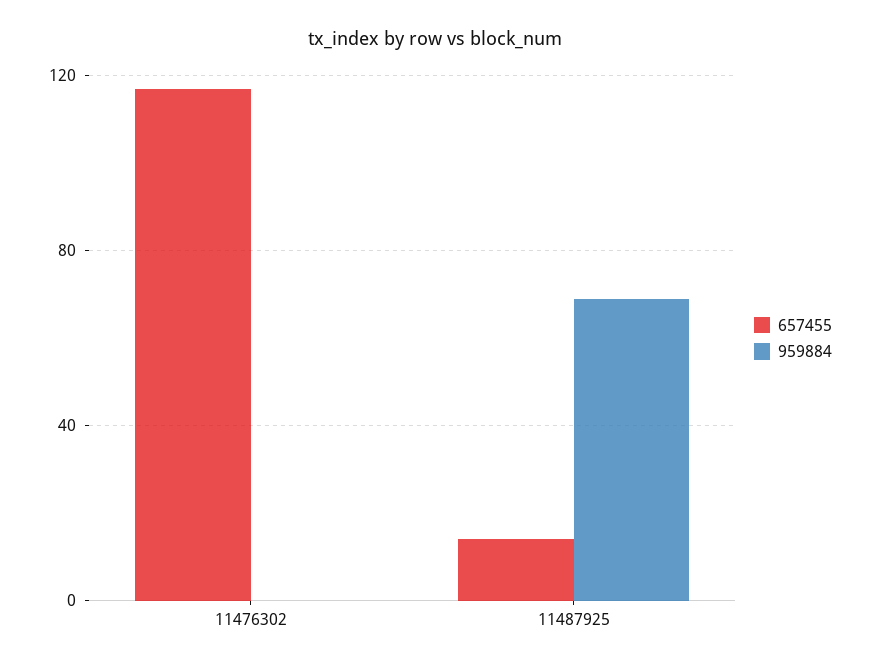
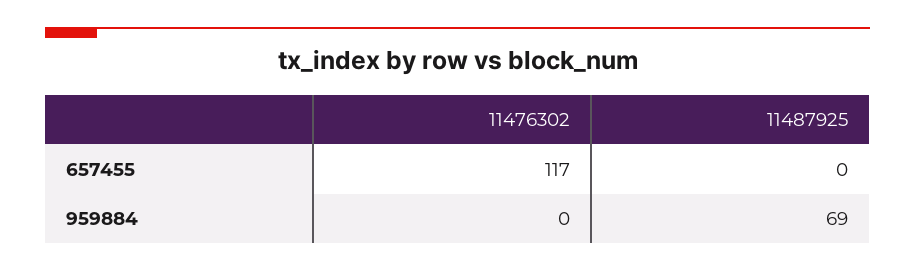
657455, 11487925: 15 -> 0

